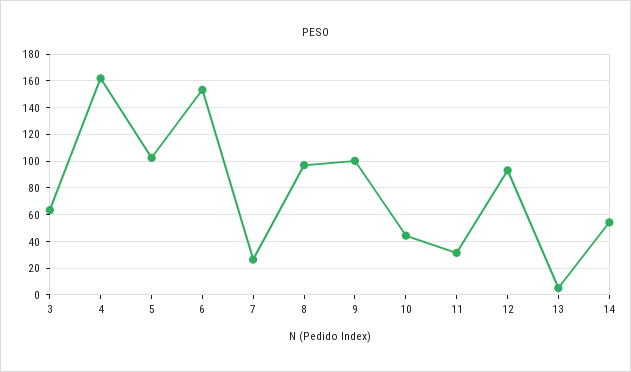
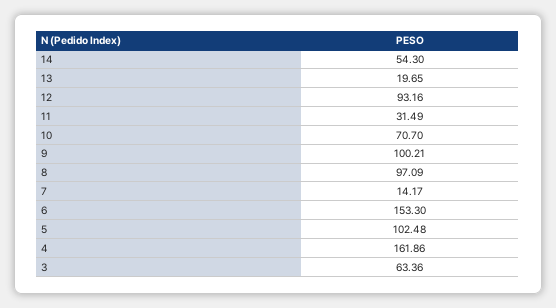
7: 25 -> 14.17
10: 45 -> 70.7
13: 5 -> 19.65

